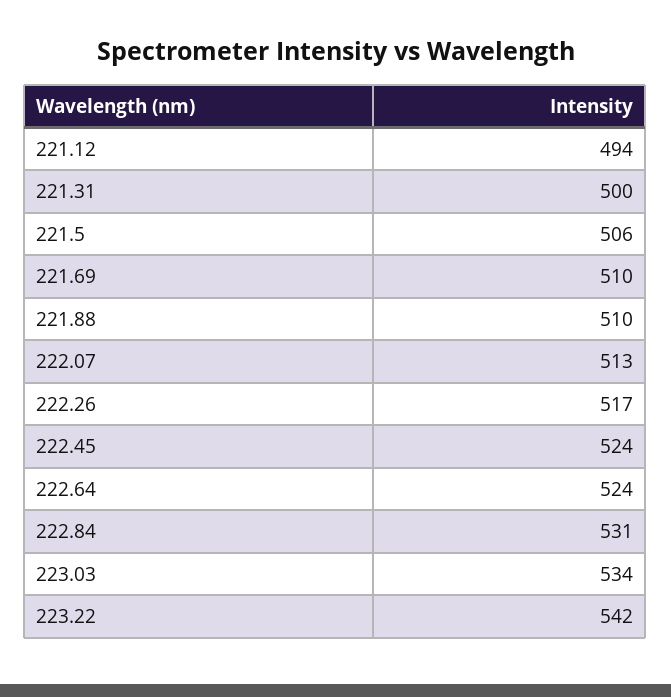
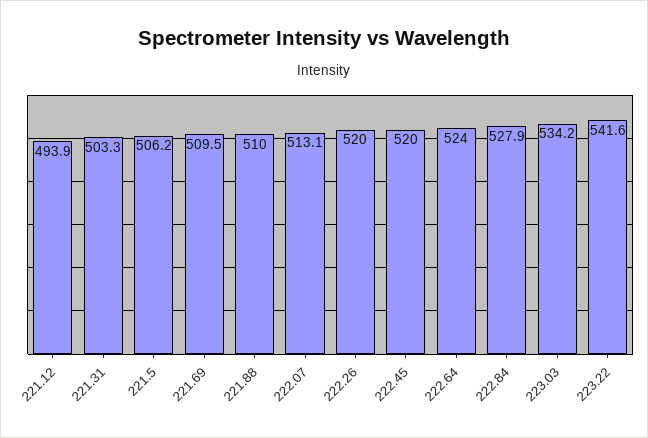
221.31: 500 -> 503.3
222.26: 517 -> 520
222.45: 524 -> 520
222.84: 531 -> 527.9

